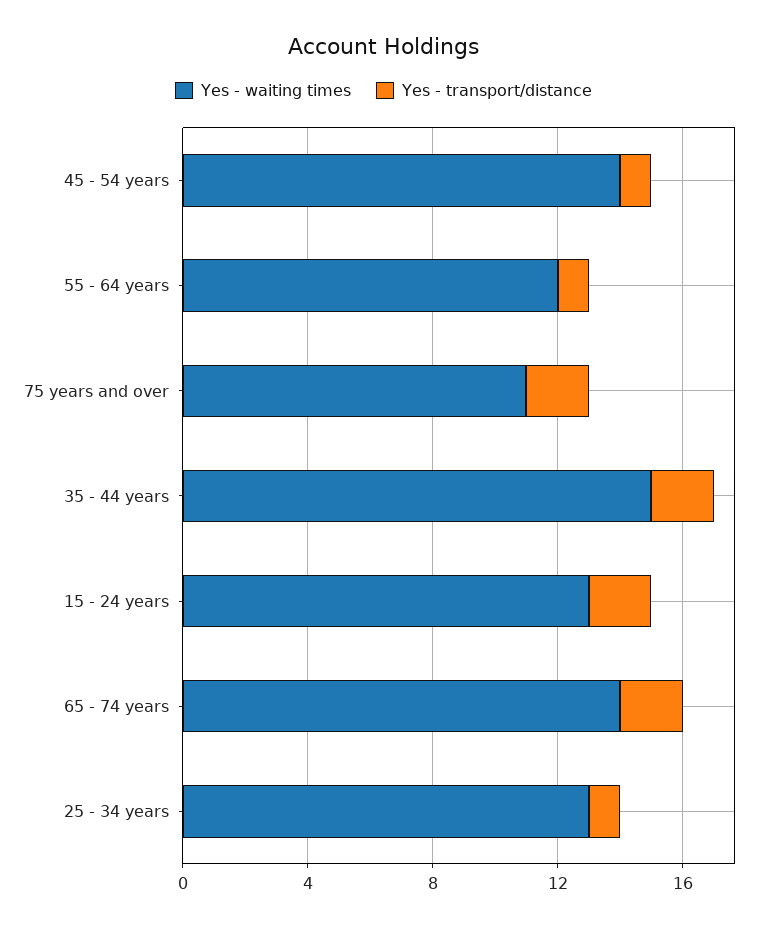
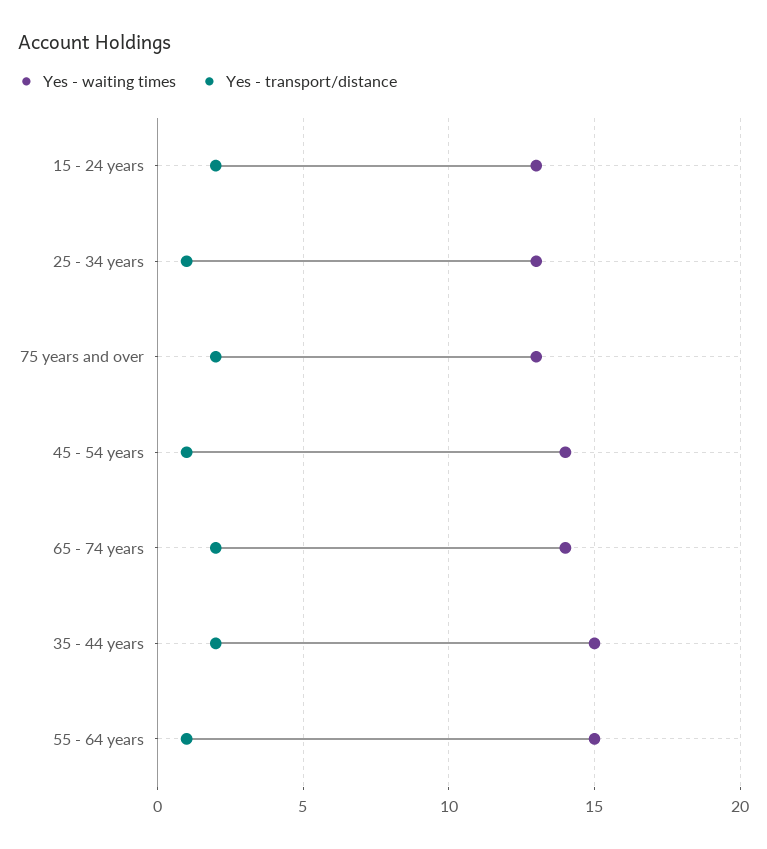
Yes - waiting times, 55 - 64 years: 12 -> 15
Yes - waiting times, 75 years and over: 11 -> 13

